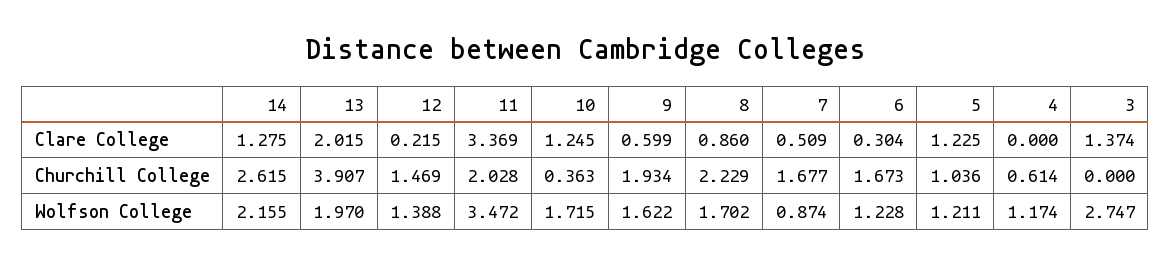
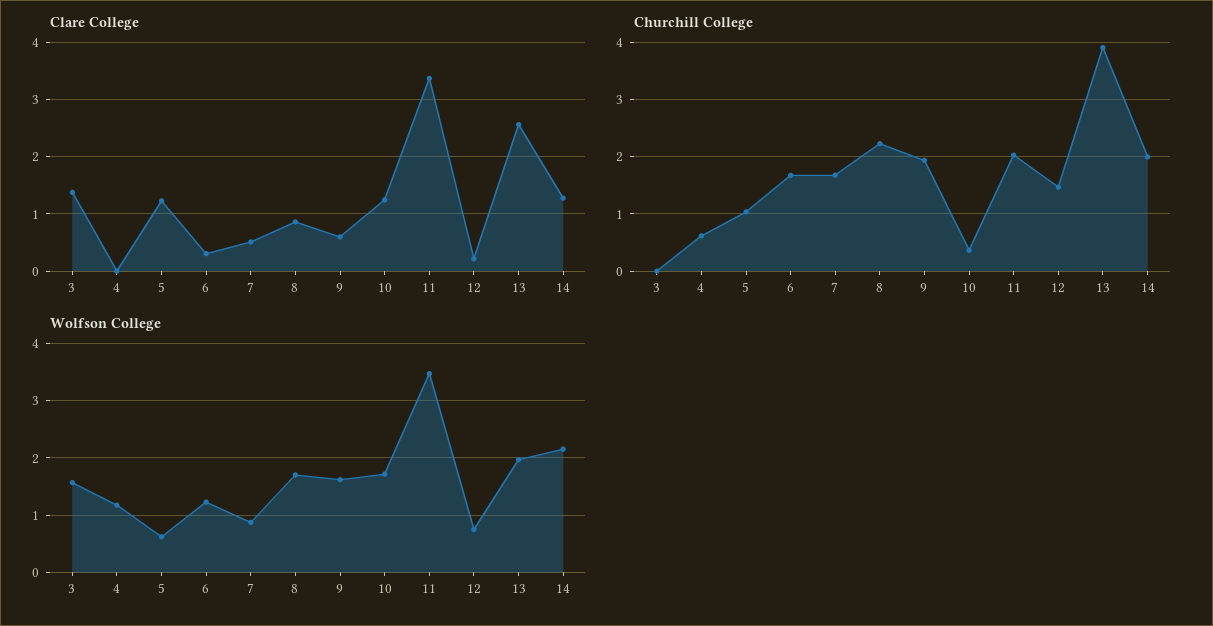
Clare College, 13: 2.015 -> 2.6
Churchill College, 14: 2.615 -> 2
Wolfson College, 12: 1.388 -> 0.8
Wolfson College, 5: 1.211 -> 0.6
Wolfson College, 3: 2.747 -> 1.6

